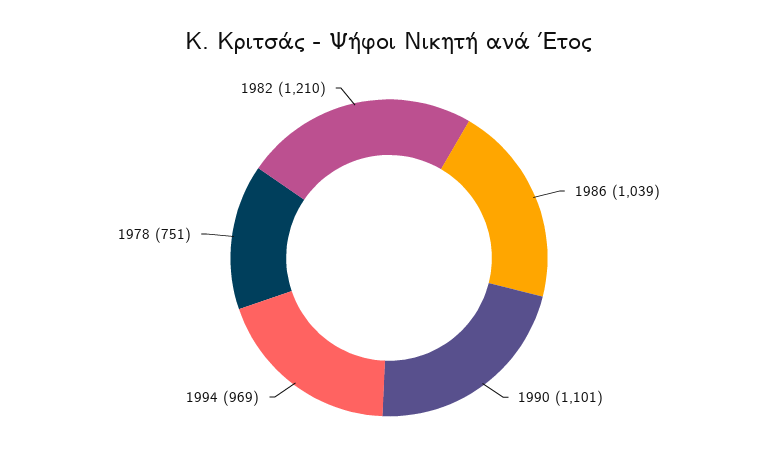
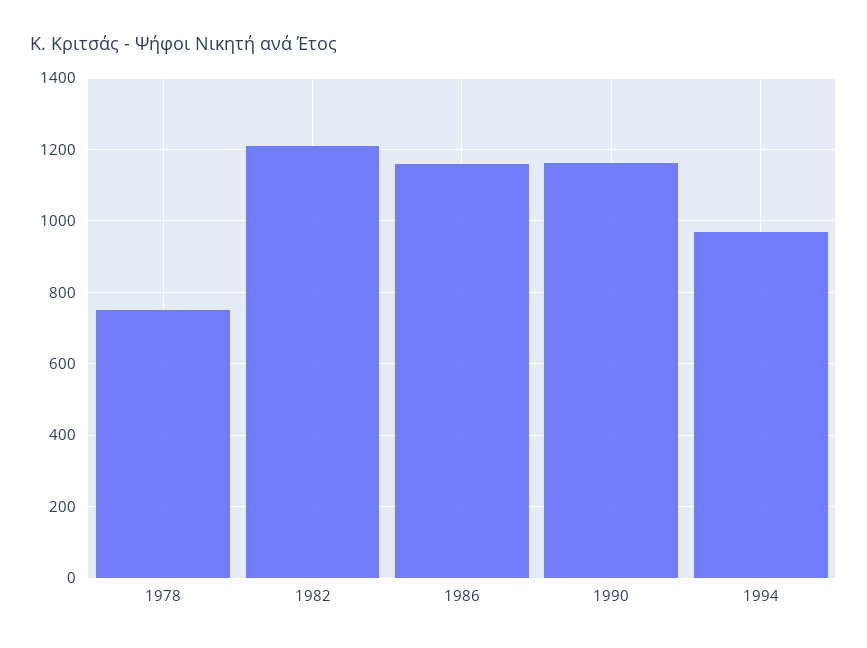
1986: 1039 -> 1160
1990: 1101 -> 1160

